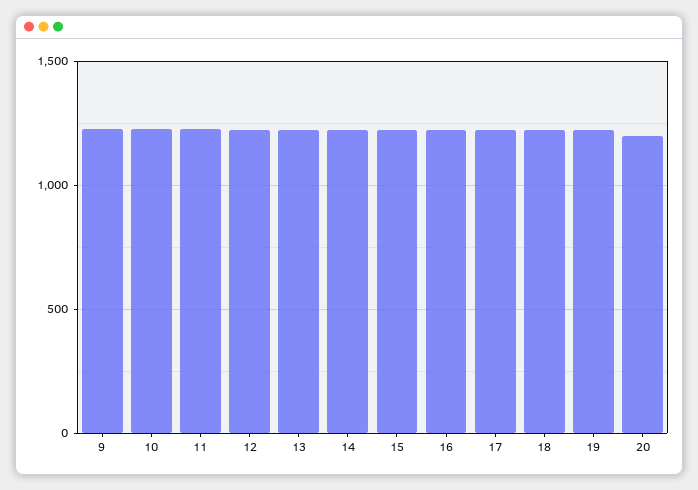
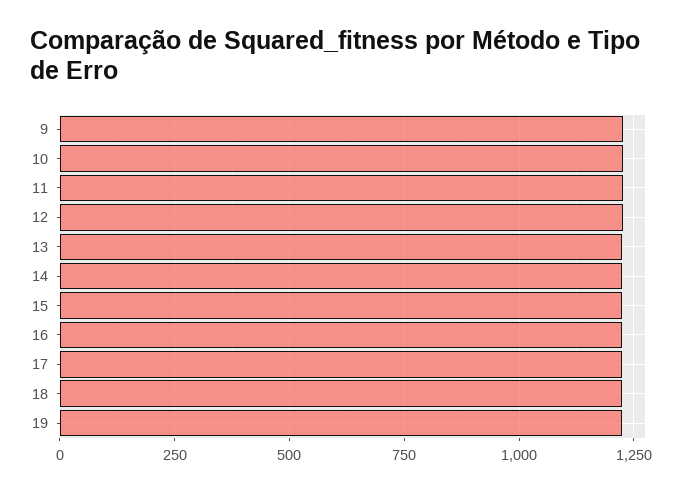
20: 1200 -> none

